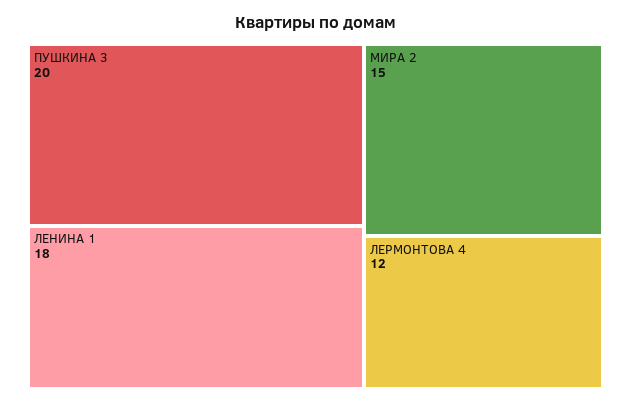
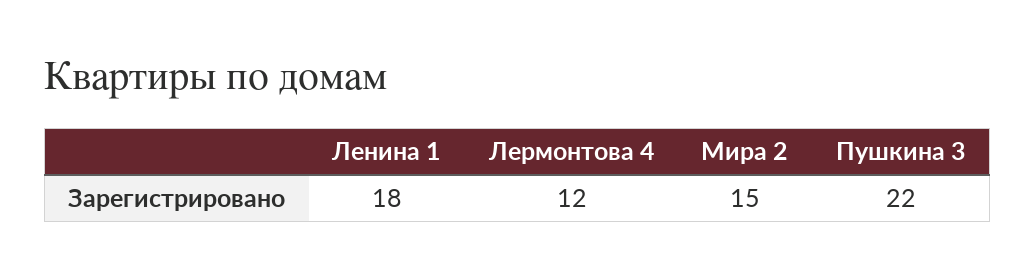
ПУШКИНА 3: 20 -> 22

